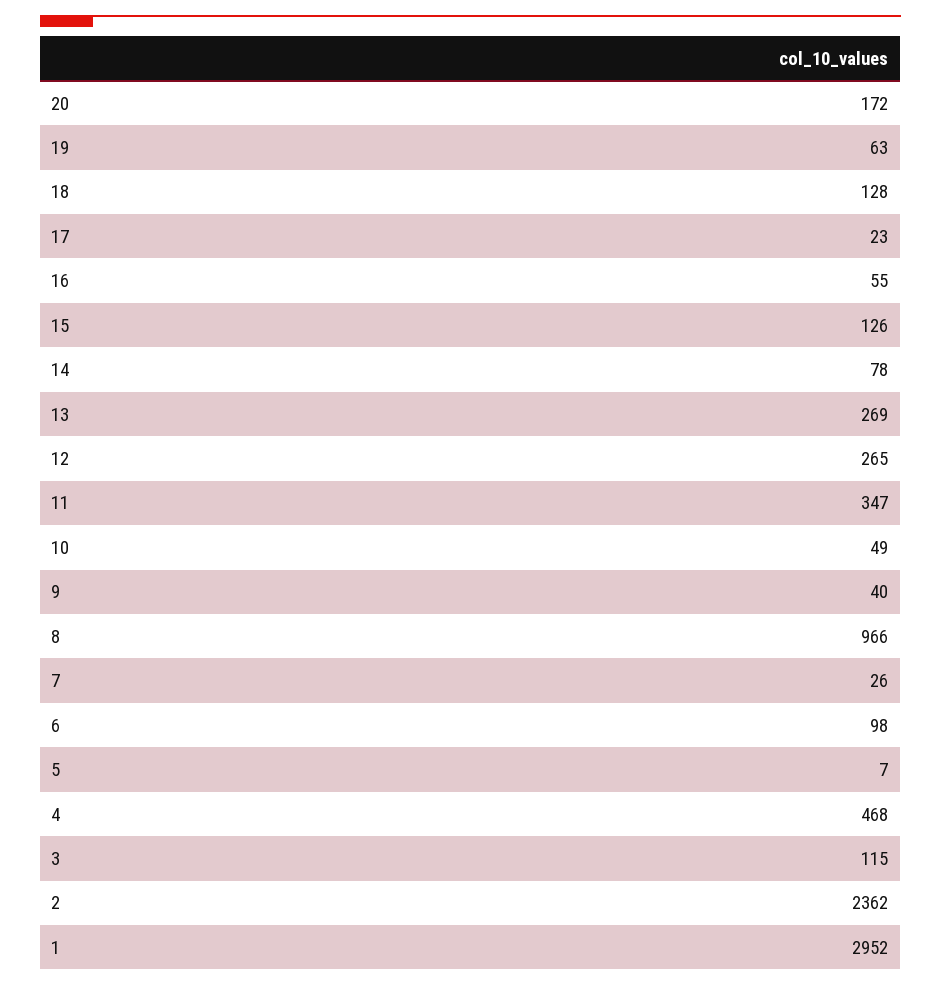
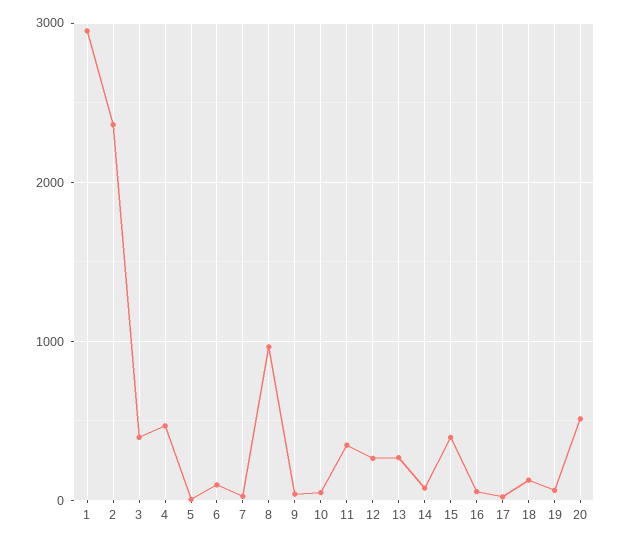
20: 172 -> 500
15: 126 -> 400
3: 115 -> 400

